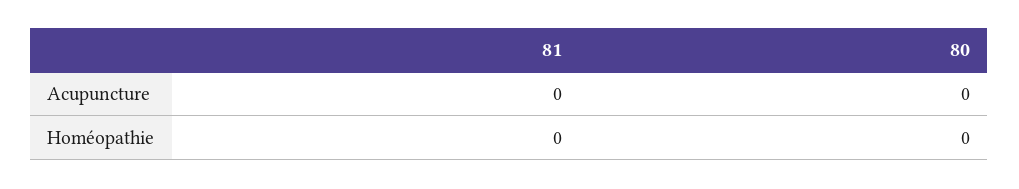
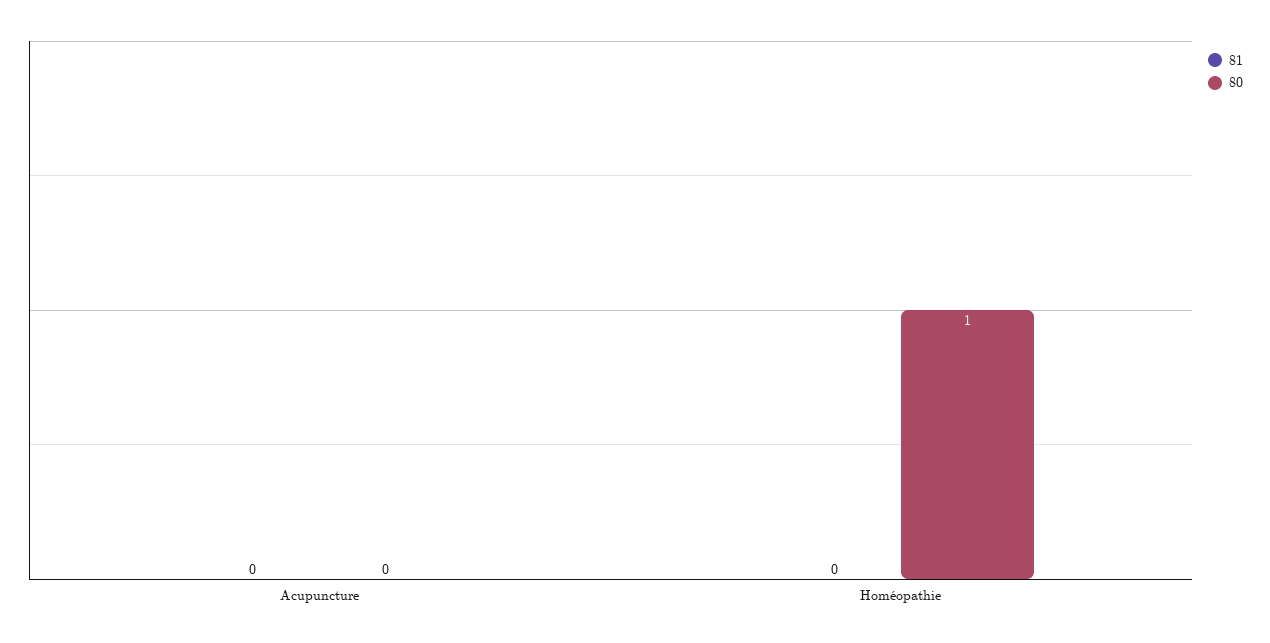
80, Homéopathie: 0 -> 1

